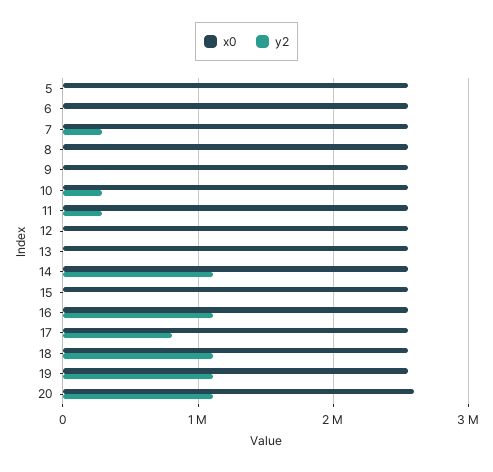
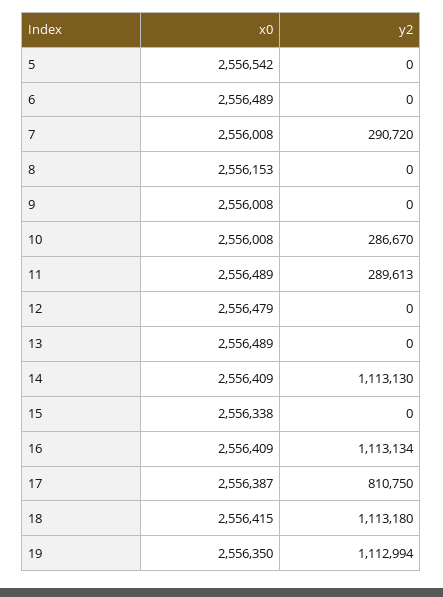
x0, 20: 2600000 -> none
y2, 20: 1100000 -> none

